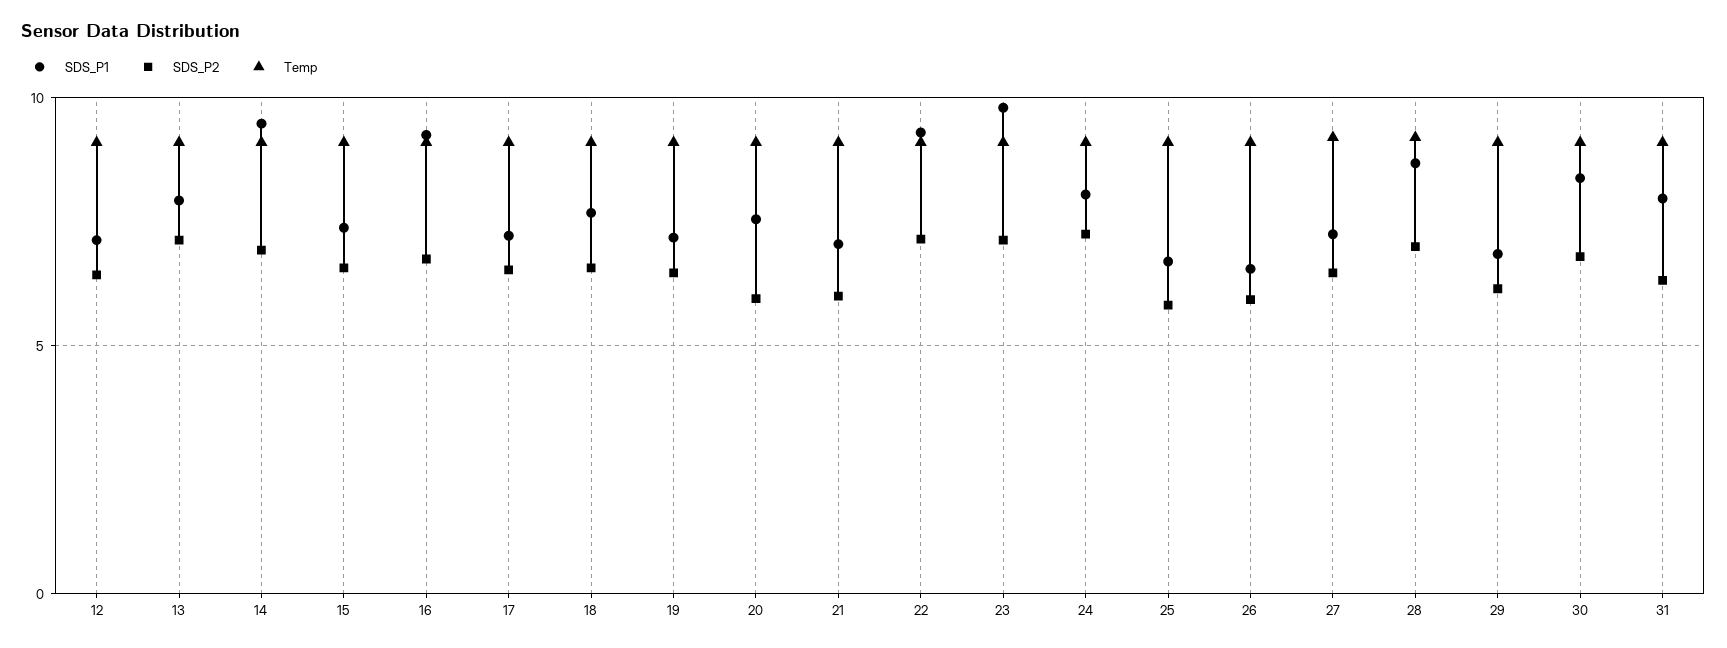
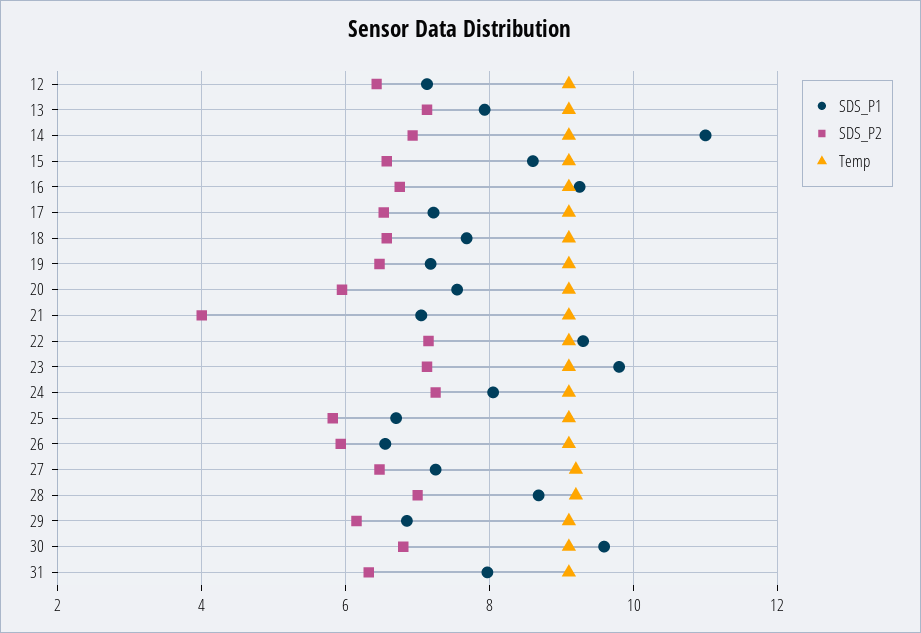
SDS_P1, 14: 9.5 -> 11
SDS_P1, 15: 7.5 -> 8.6
SDS_P2, 21: 6 -> 4
SDS_P1, 30: 8.5 -> 9.6

